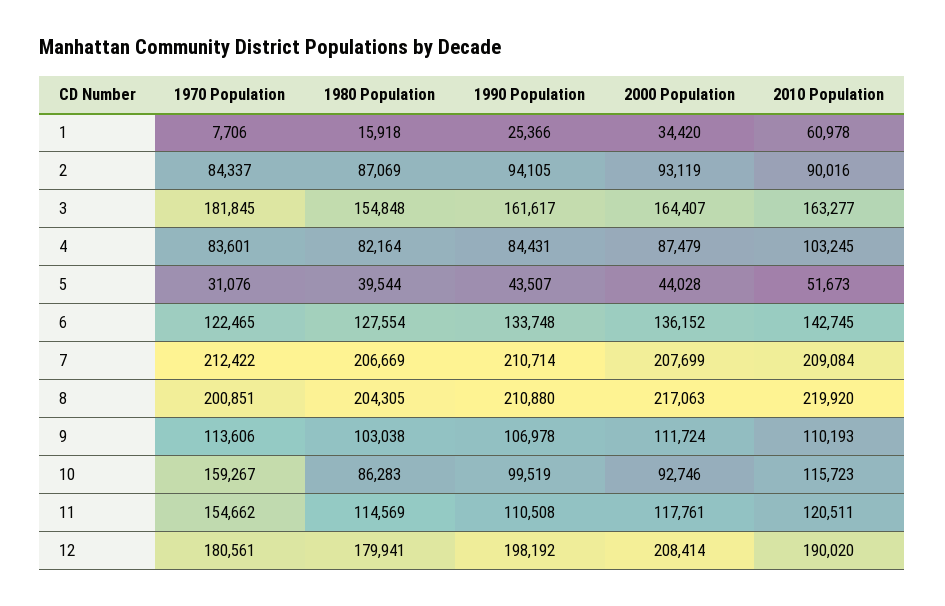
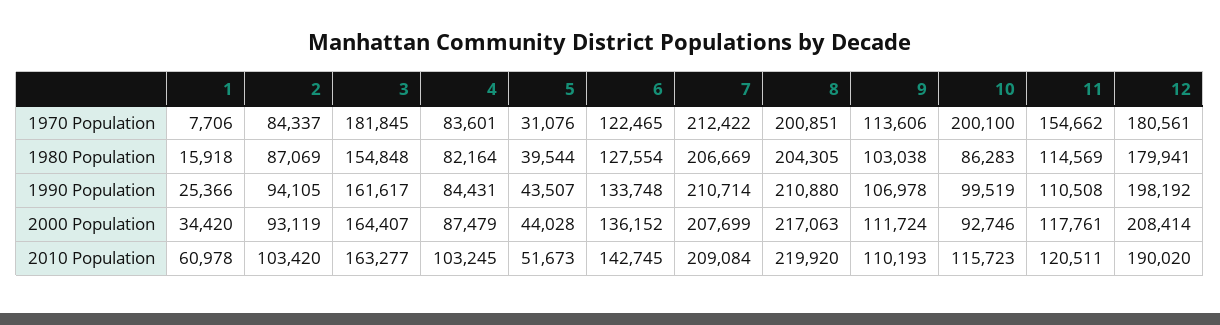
2010 Population, 2: 90016 -> 103420
1970 Population, 10: 159267 -> 200100

